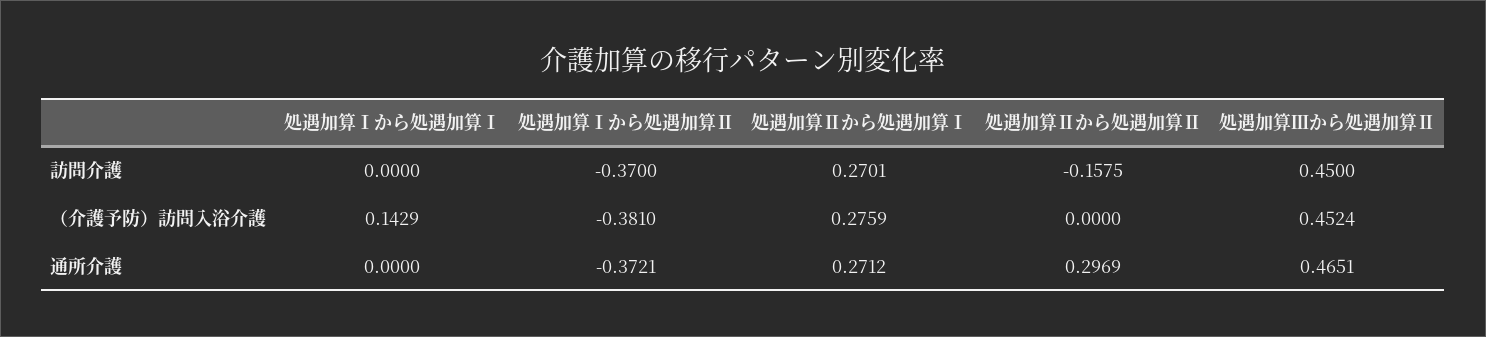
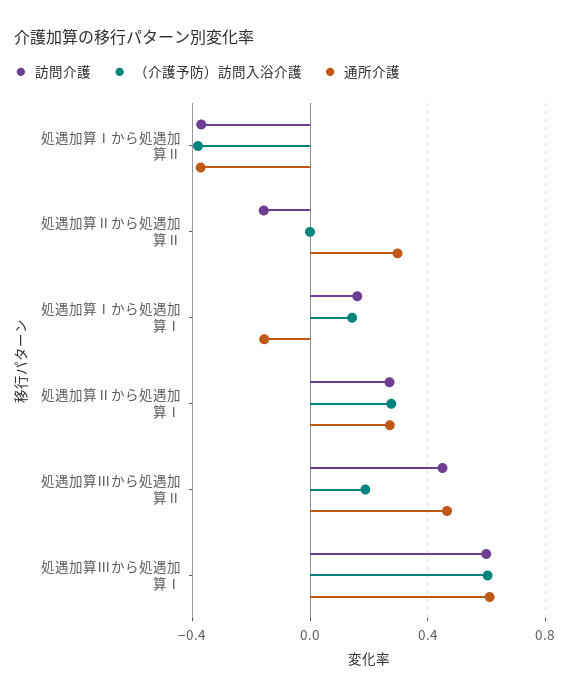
訪問介護, 処遇加算Ⅰから処遇加算Ⅰ: 0 -> 0.15
（介護予防）訪問入浴介護, 処遇加算Ⅲから処遇加算Ⅱ: 0.4524 -> 0.2
通所介護, 処遇加算Ⅰから処遇加算Ⅰ: 0 -> -0.15
訪問介護, 処遇加算Ⅲから処遇加算Ⅰ: none -> 0.6
（介護予防）訪問入浴介護, 処遇加算Ⅲから処遇加算Ⅰ: none -> 0.6
通所介護, 処遇加算Ⅲから処遇加算Ⅰ: none -> 0.6

